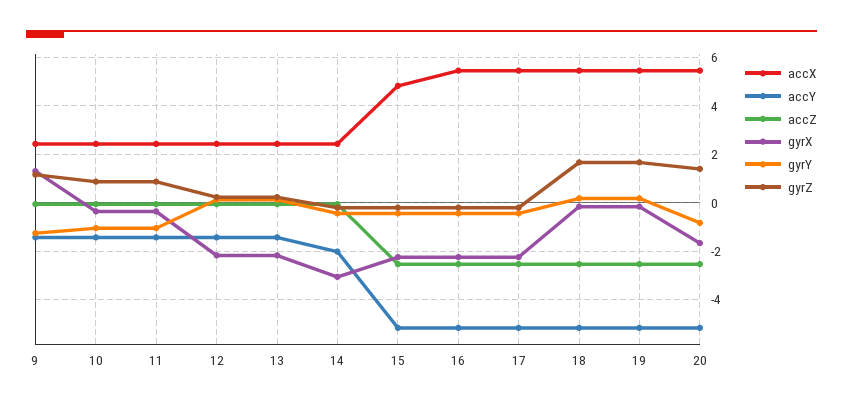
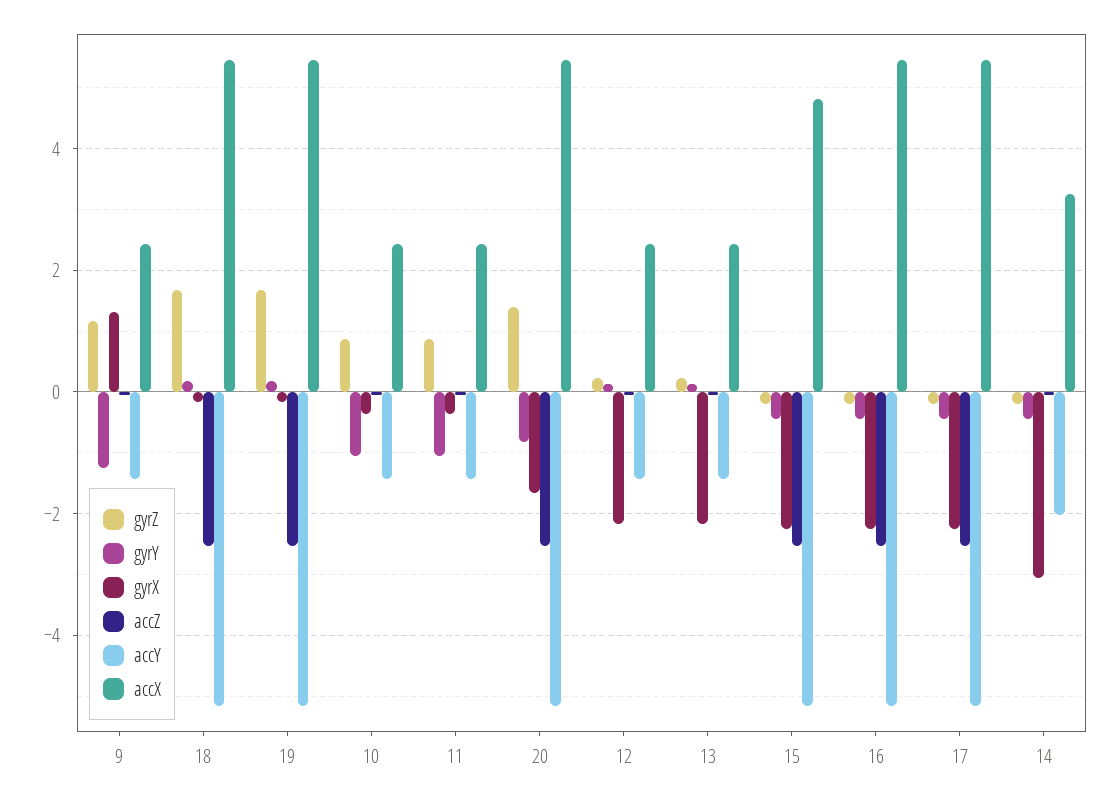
accX, 14: 2.5 -> 3.2

